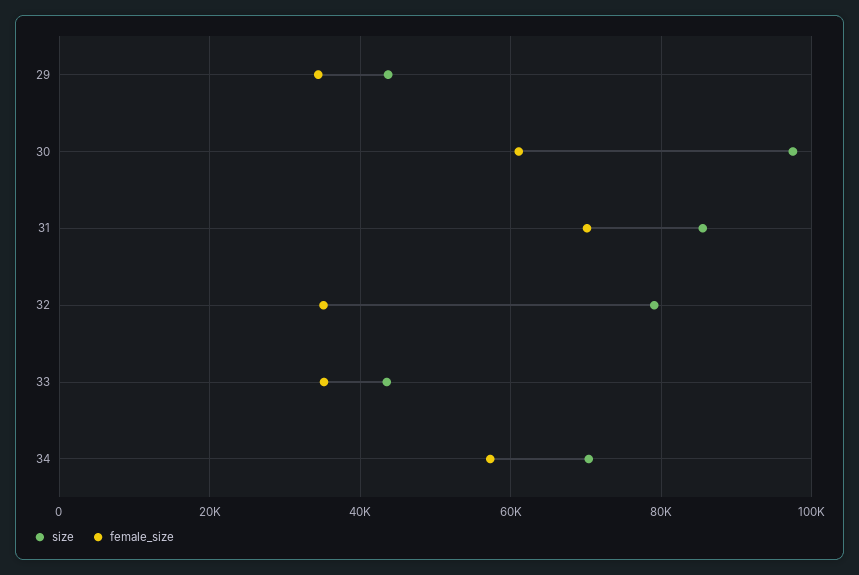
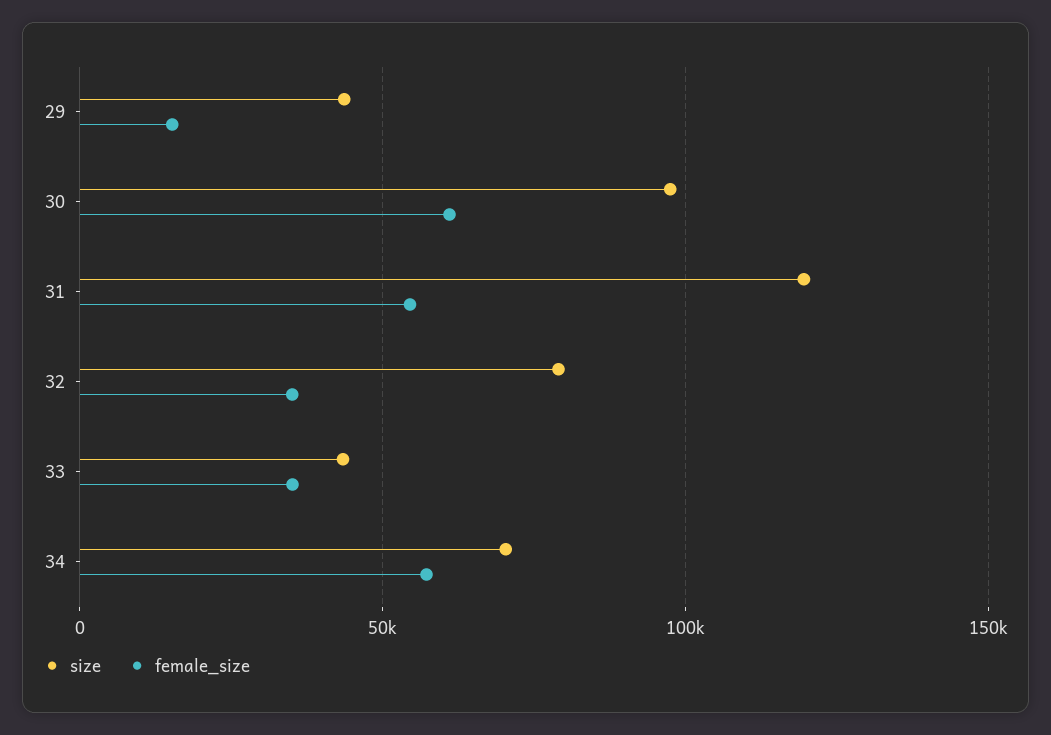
female_size, 29: 34000 -> 15000
size, 31: 86000 -> 120000
female_size, 31: 70000 -> 55000

